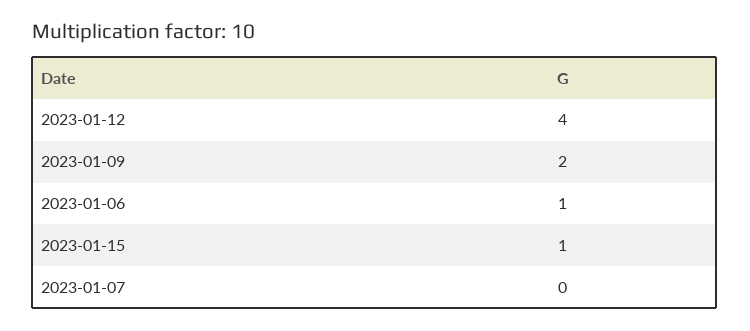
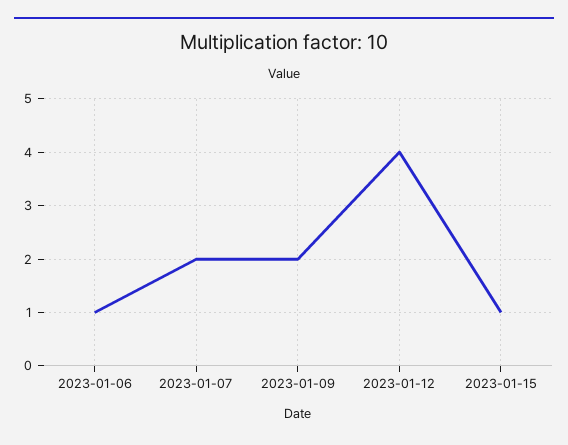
2023-01-07: 0 -> 2

